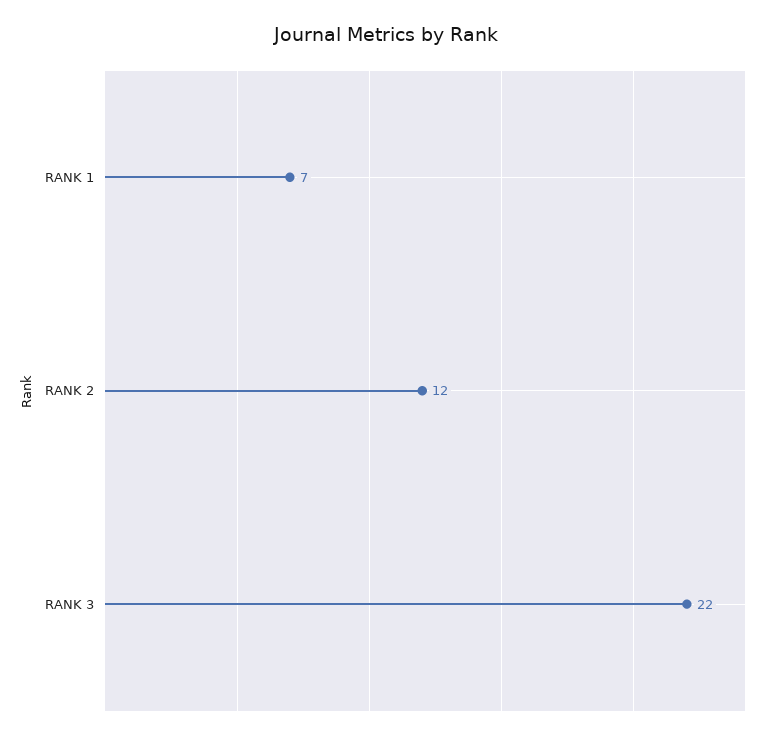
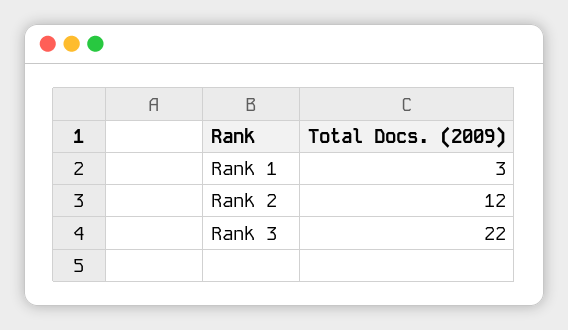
RANK 1: 7 -> 3

